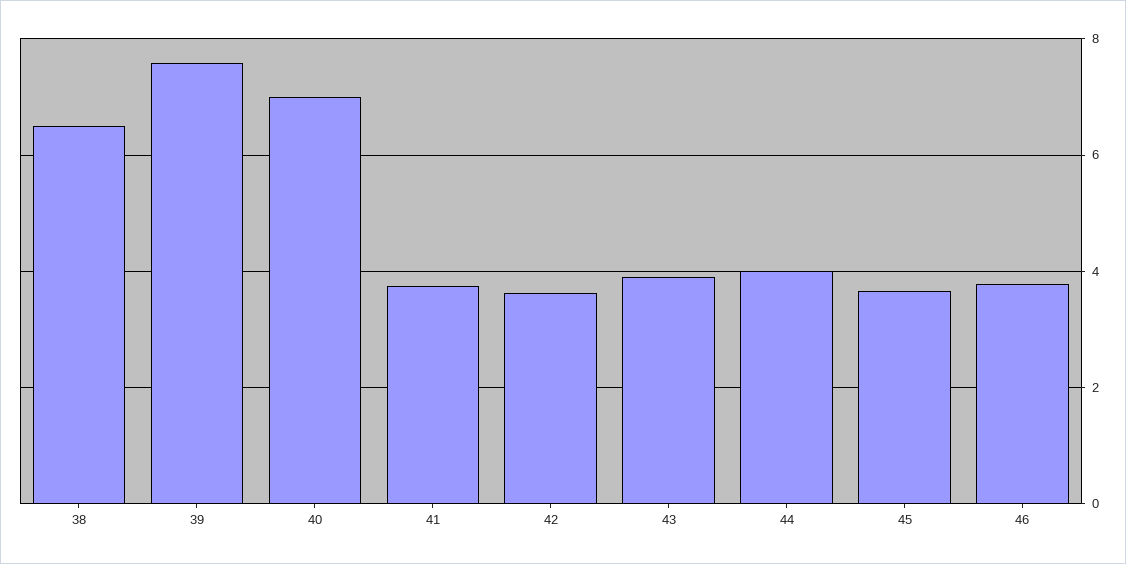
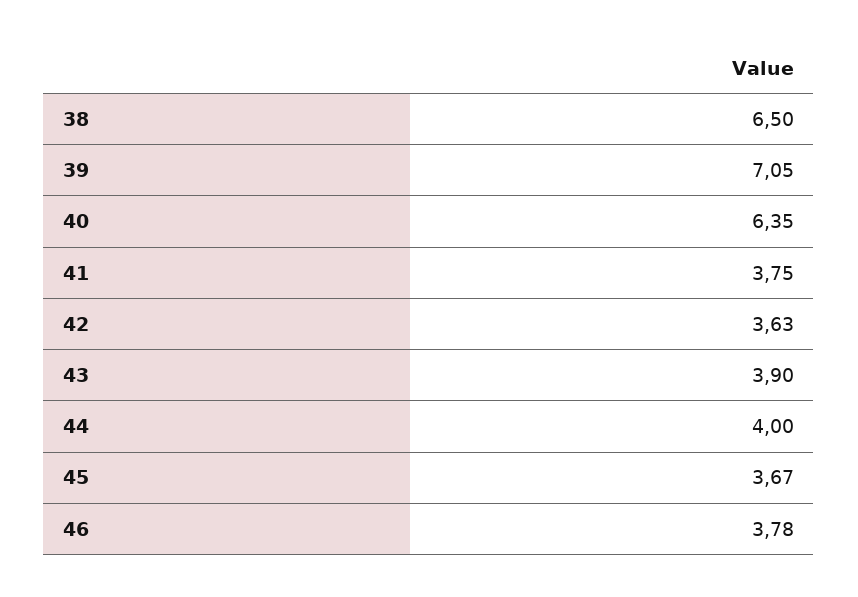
39: 7.6 -> 7.05
40: 7 -> 6.35

